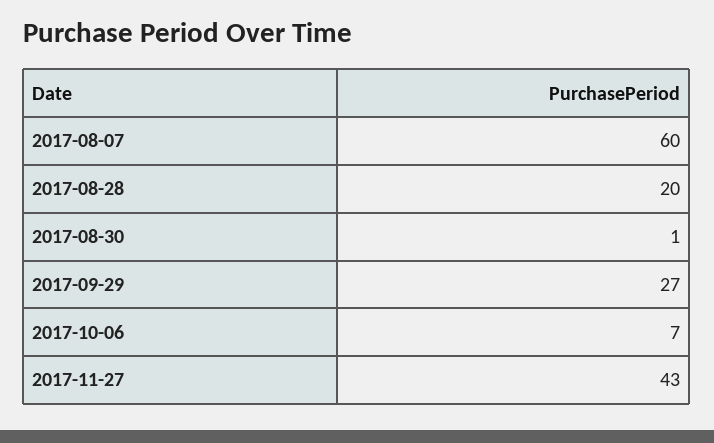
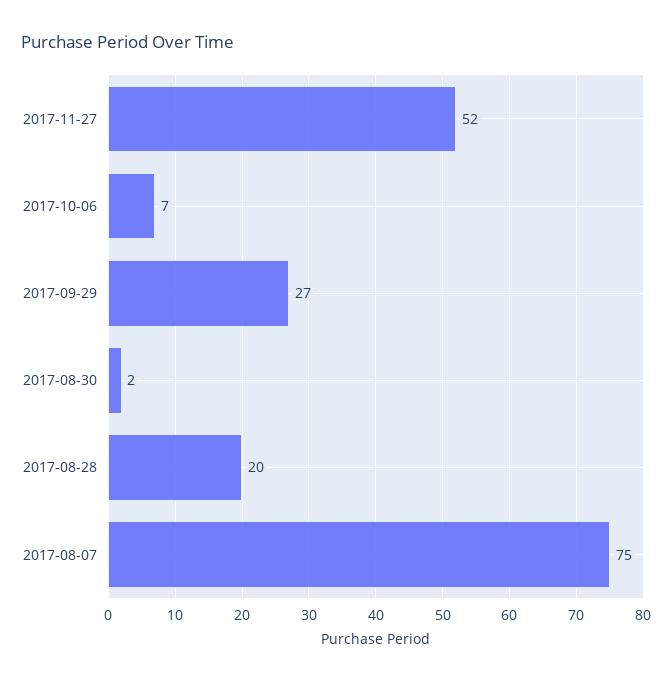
2017-08-07: 60 -> 75
2017-08-30: 1 -> 2
2017-11-27: 43 -> 52

